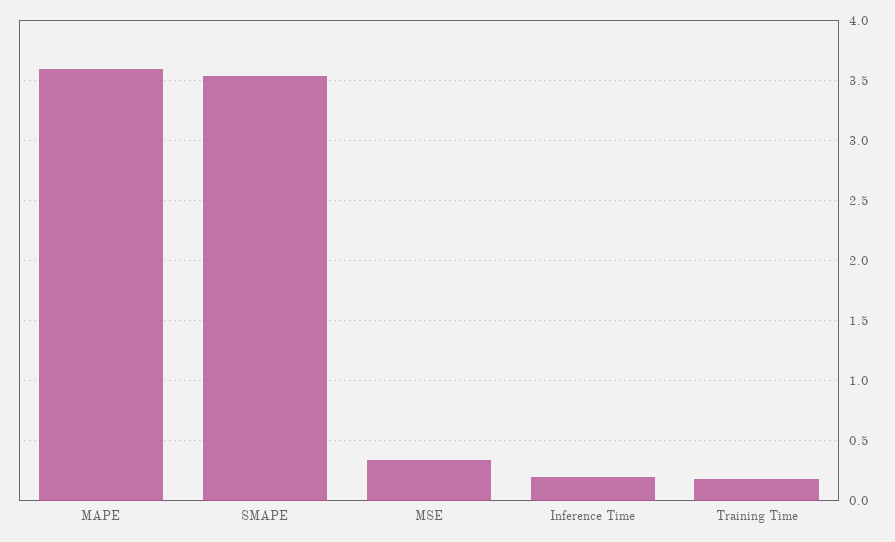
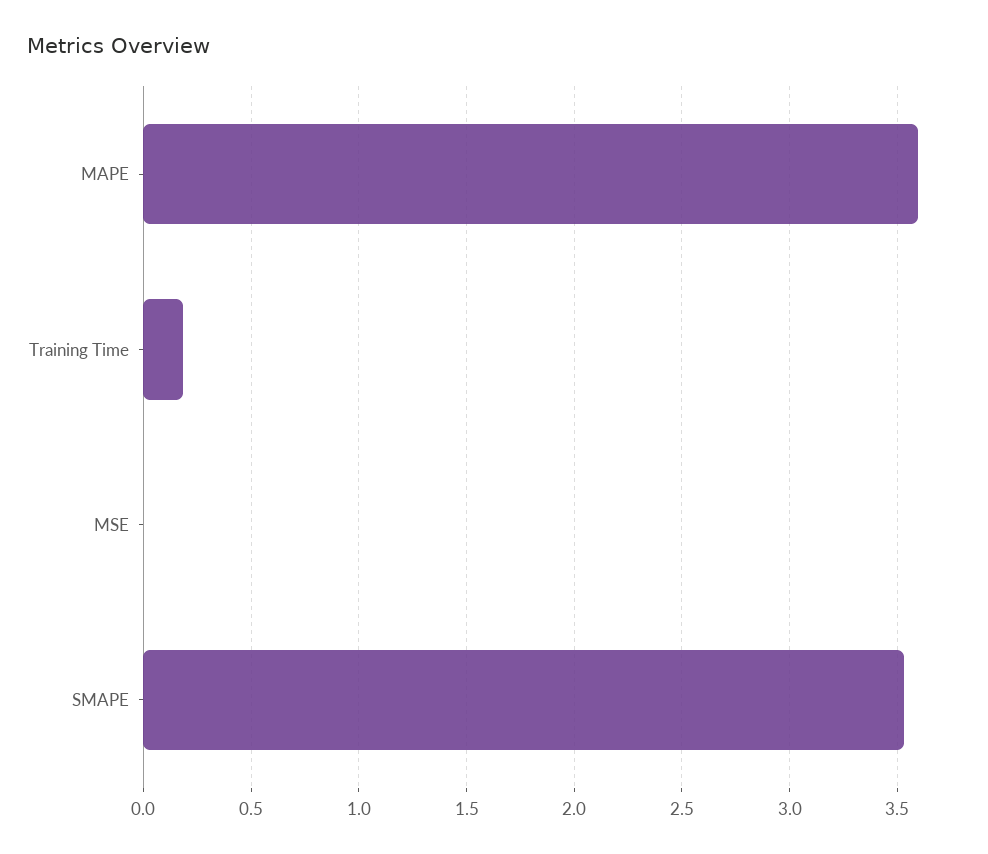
MSE: 0.35 -> 0
Inference Time: 0.2 -> none

